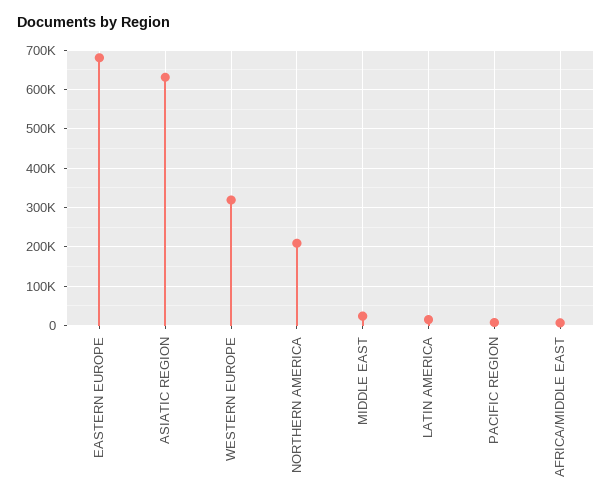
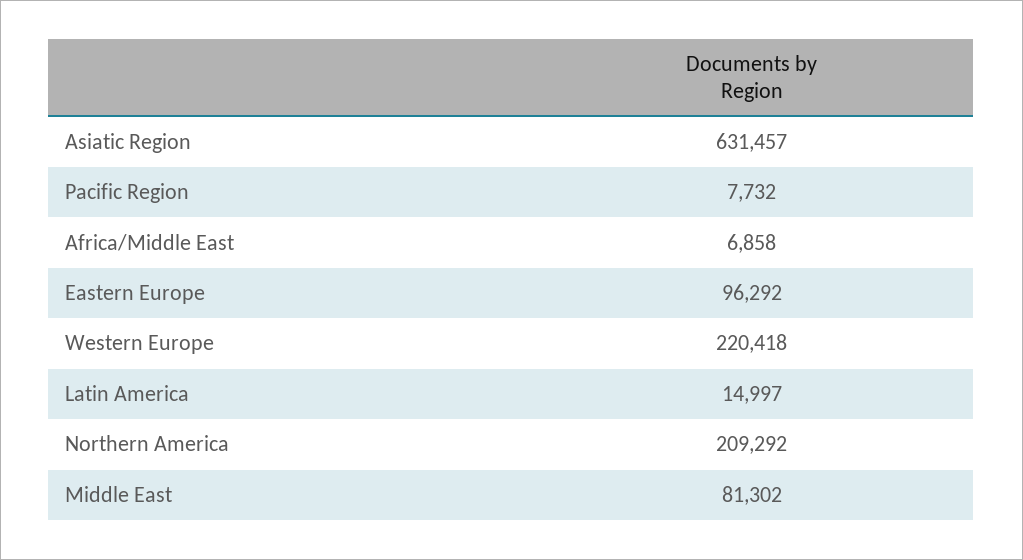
EASTERN EUROPE: 680000 -> 96292
WESTERN EUROPE: 320000 -> 220418
MIDDLE EAST: 20000 -> 81302

